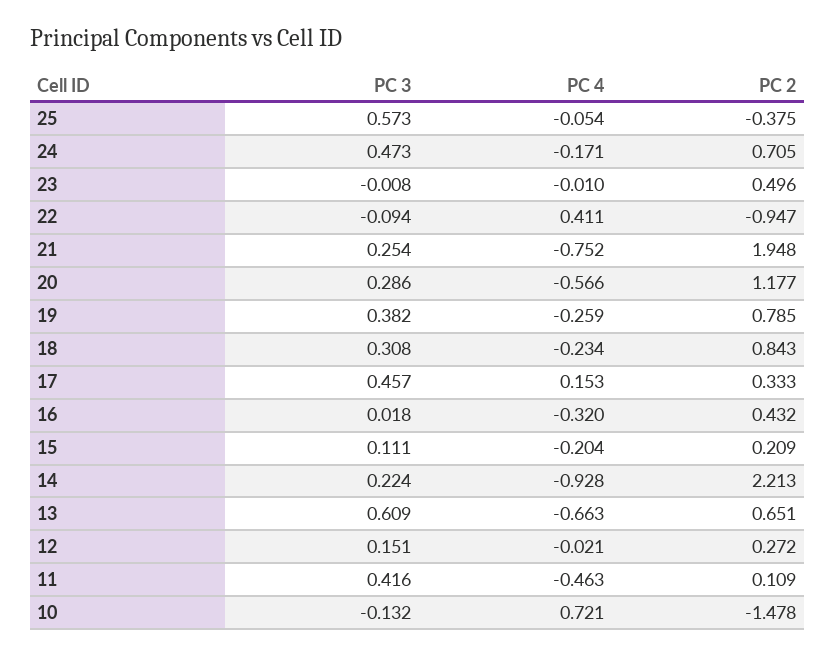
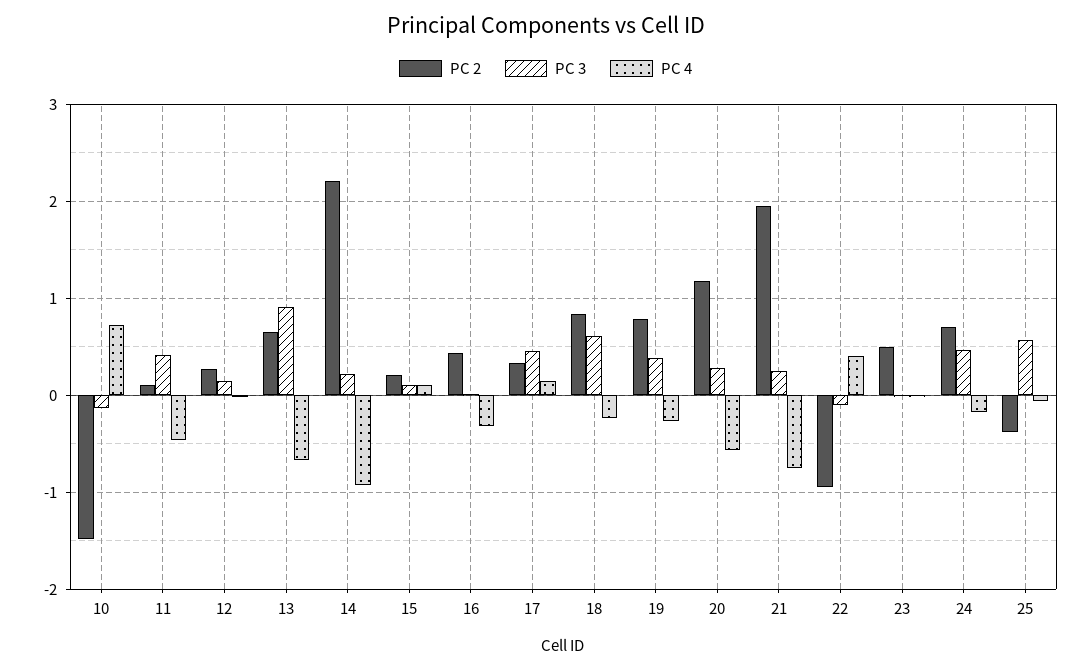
PC 3, 18: 0.308 -> 0.6
PC 4, 15: -0.204 -> 0.1
PC 3, 13: 0.609 -> 0.9

